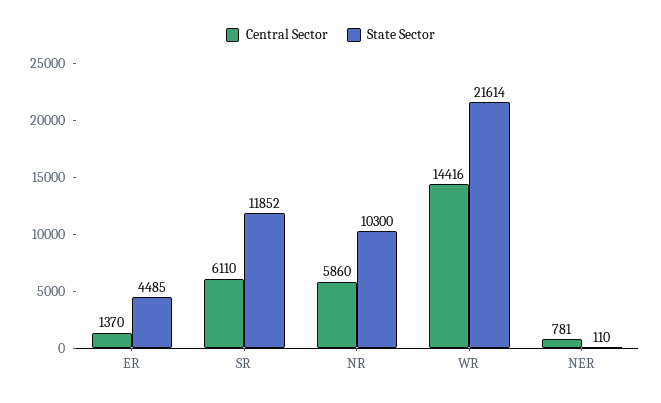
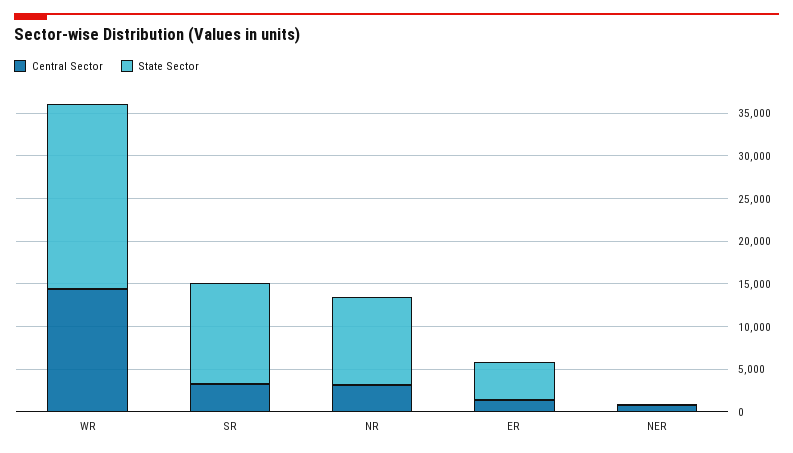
Central Sector, SR: 6110 -> 3000
Central Sector, NR: 5860 -> 3000

